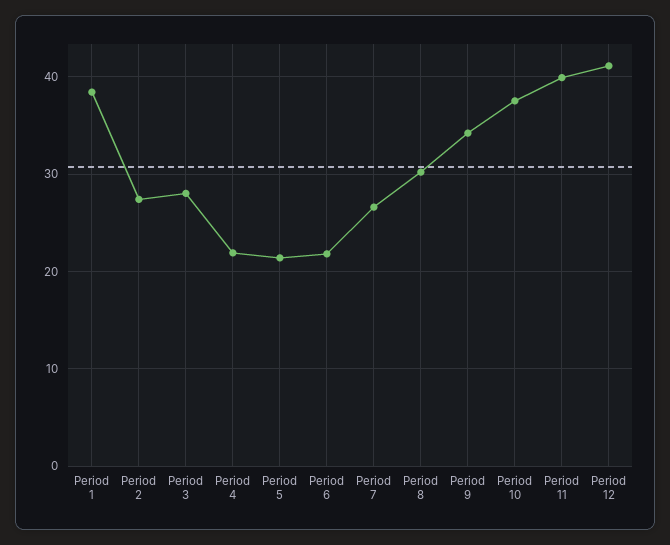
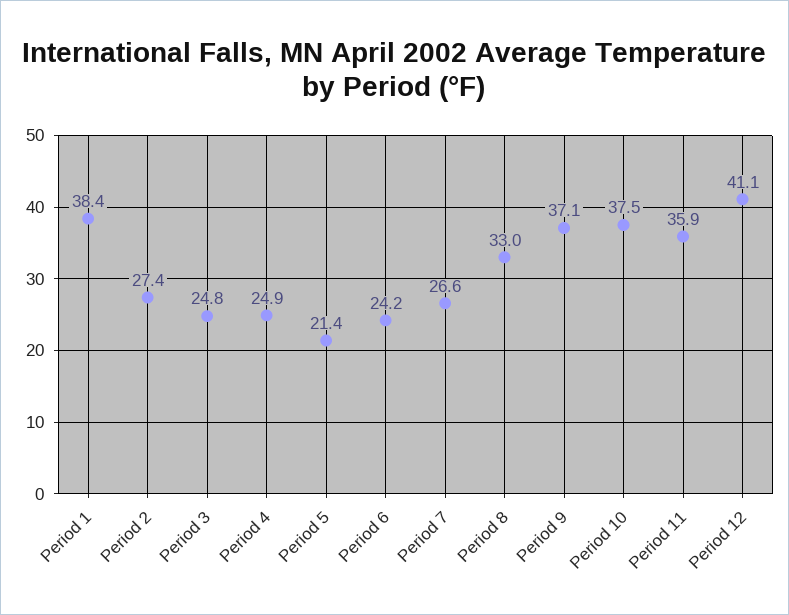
Period 3: 28 -> 24.8
Period 4: 22 -> 24.9
Period 6: 22 -> 24.2
Period 8: 30 -> 33
Period 9: 34 -> 37.1
Period 11: 40 -> 35.9

